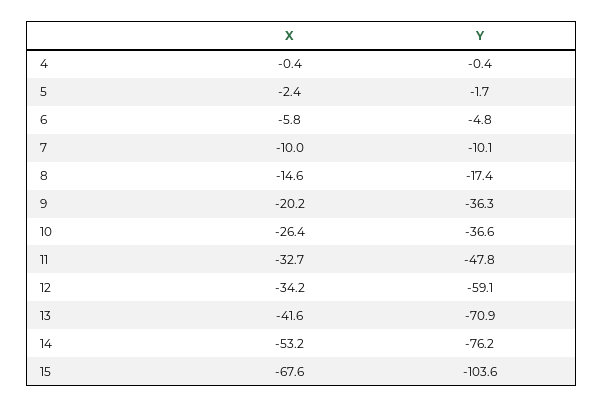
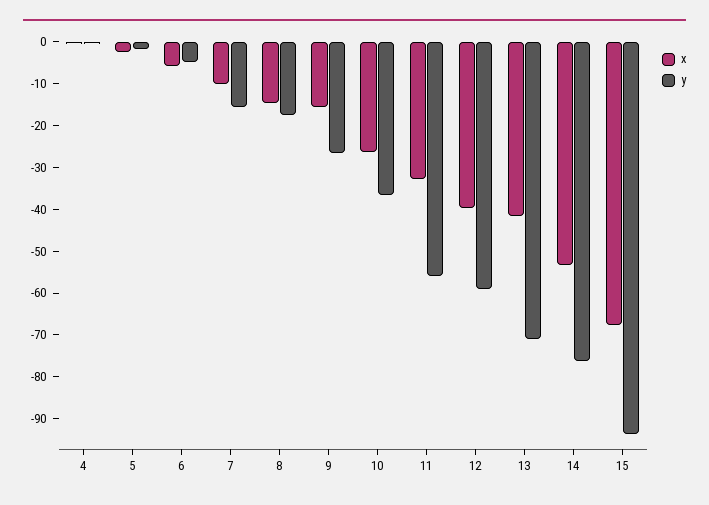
Y, 7: -10.1 -> -16
X, 9: -20.2 -> -16
Y, 9: -36.3 -> -26
Y, 11: -47.8 -> -56
X, 12: -34.2 -> -40
Y, 15: -103.6 -> -94

